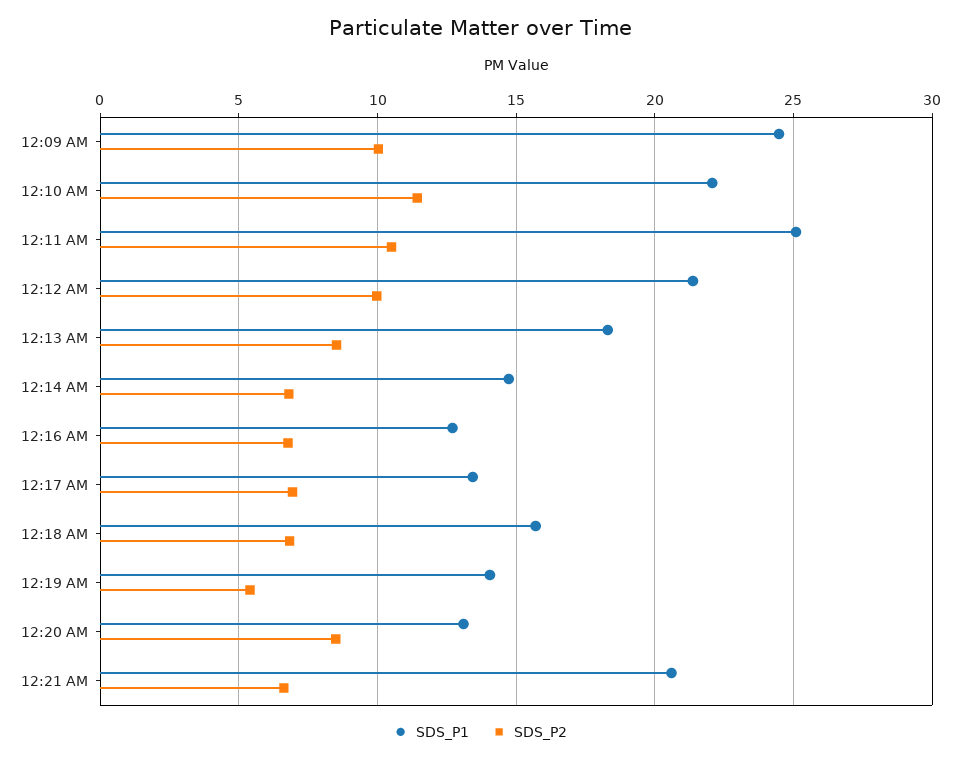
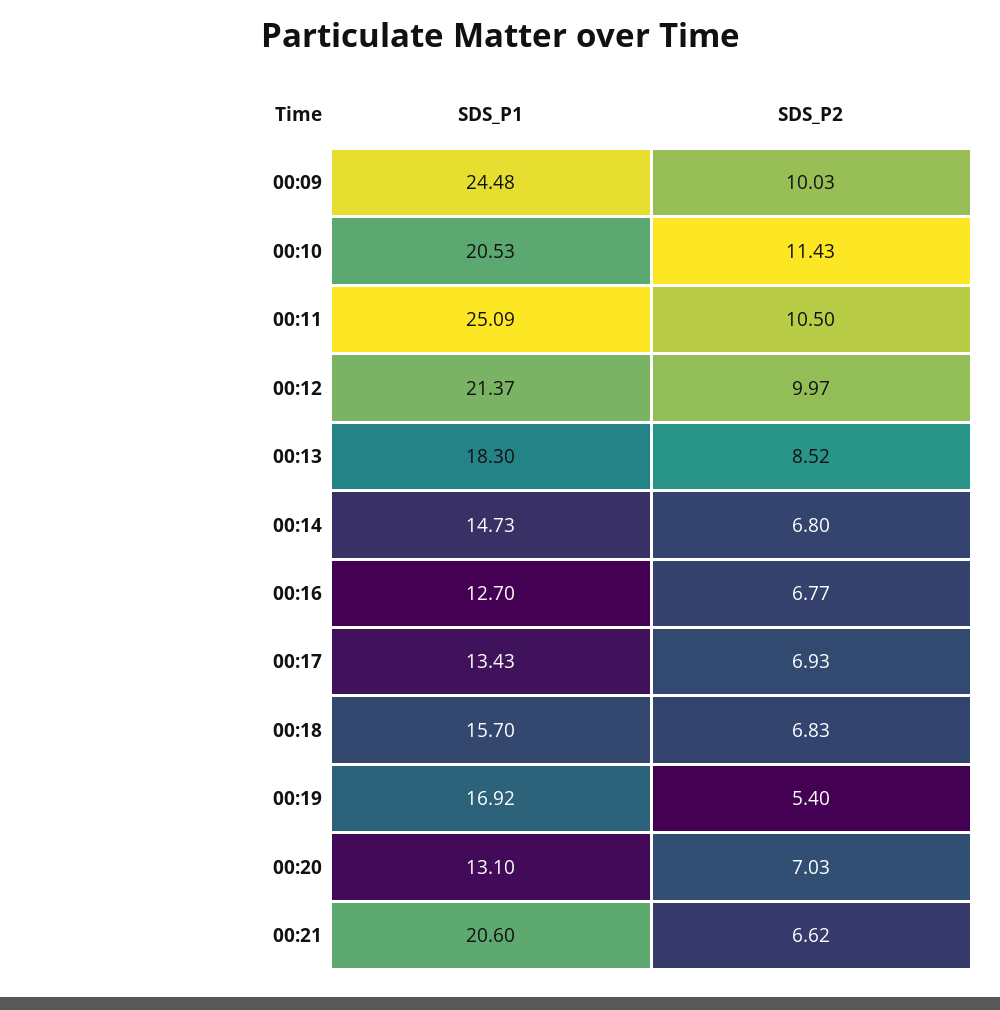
SDS_P1, 12:10 AM: 22 -> 20.53
SDS_P1, 12:19 AM: 14 -> 16.92
SDS_P2, 12:20 AM: 8.5 -> 7.03

